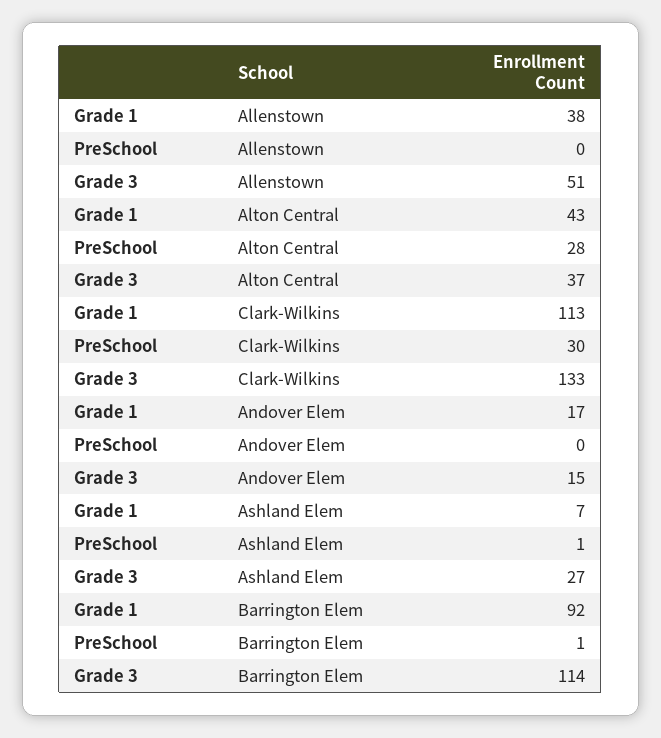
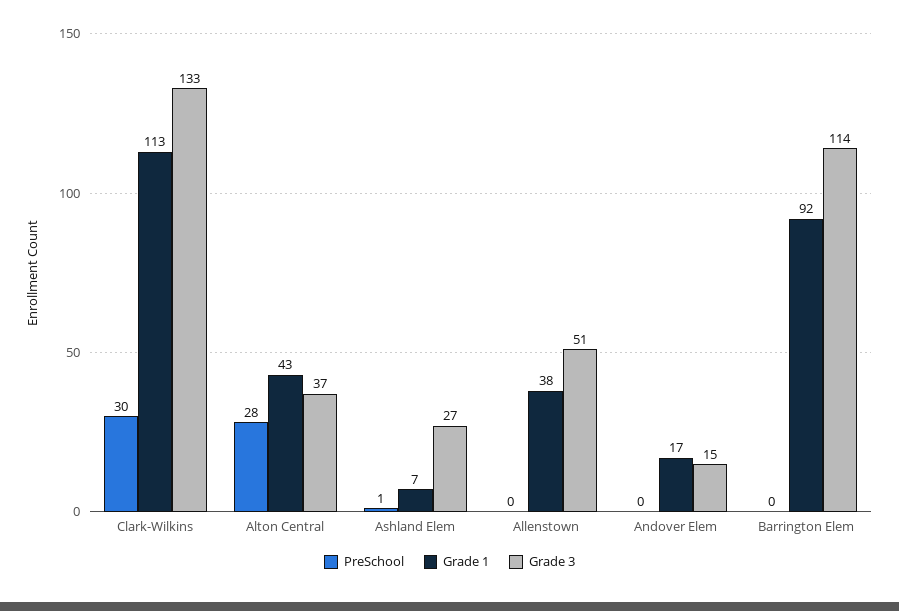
PreSchool, Barrington Elem: 1 -> 0

